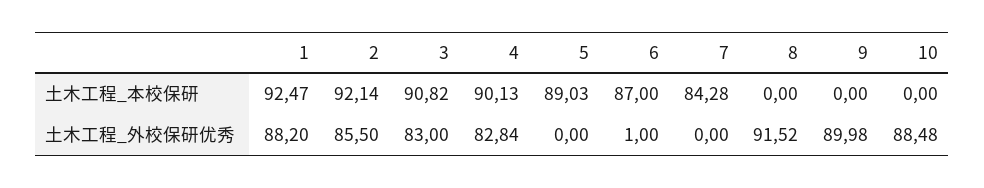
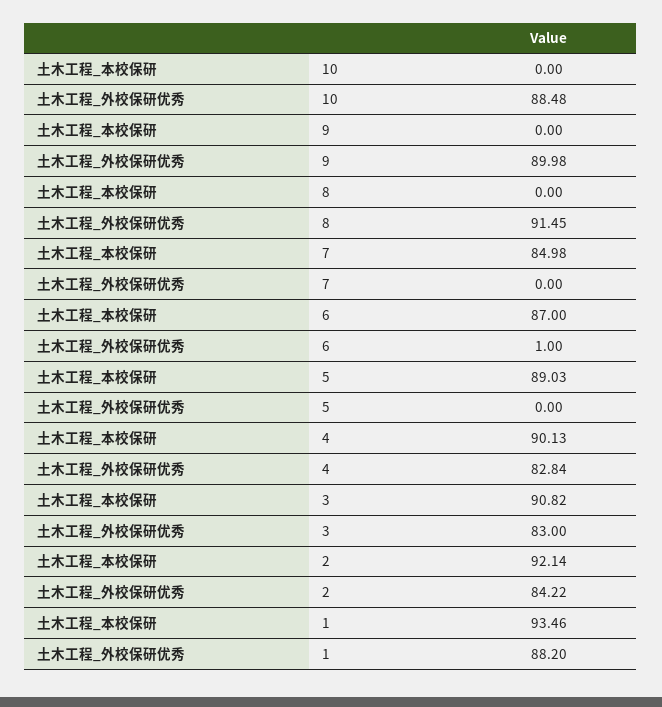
1, 土木工程_本校保研: 92.47 -> 93.46
7, 土木工程_本校保研: 84.28 -> 84.98
2, 土木工程_外校保研优秀: 85.5 -> 84.22
8, 土木工程_外校保研优秀: 91.52 -> 91.45

